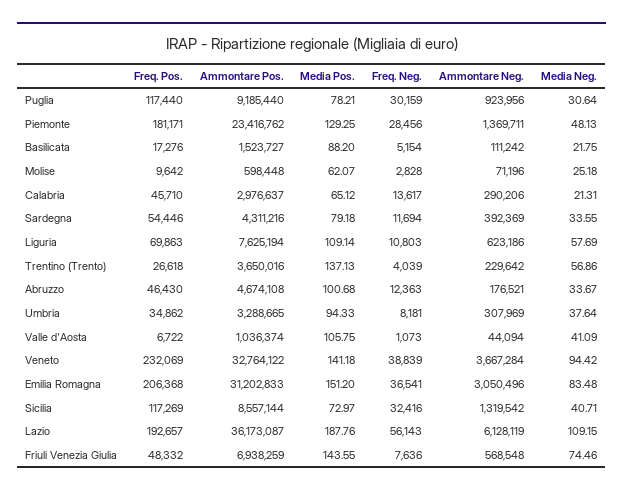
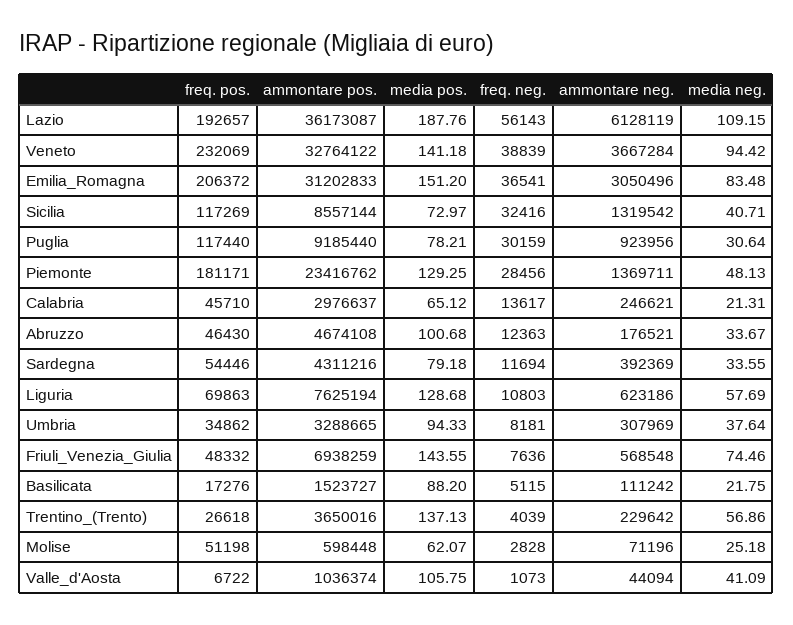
Freq. Neg., Basilicata: 5154 -> 5115
Freq. Pos., Molise: 9642 -> 51198
Ammontare Neg., Calabria: 290206 -> 246621
Media Pos., Liguria: 109.14 -> 128.68
Freq. Pos., Emilia Romagna: 206368 -> 206372

